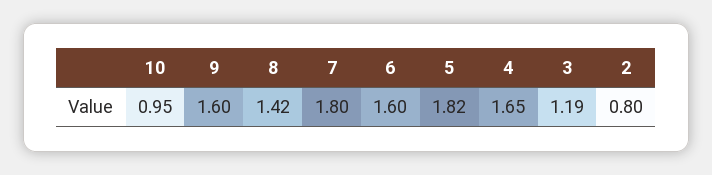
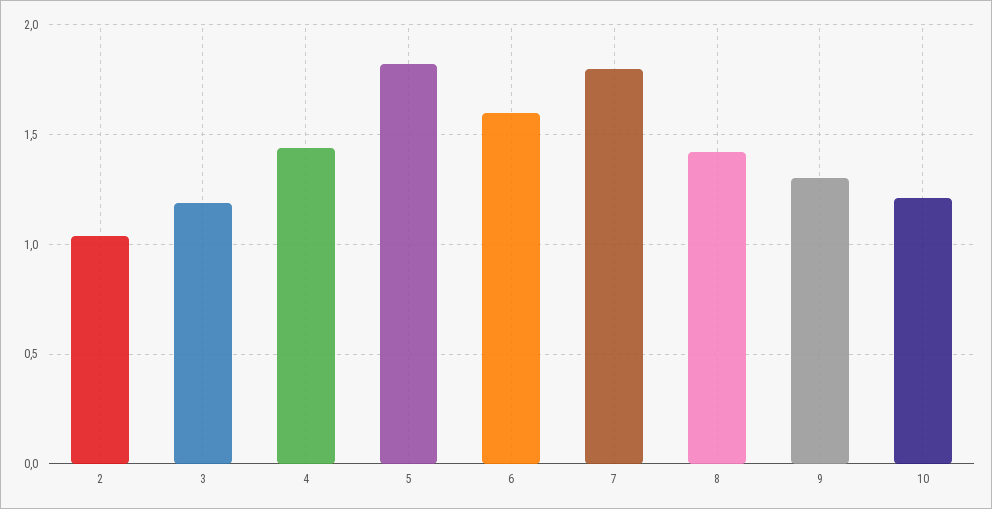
10: 0.95 -> 1.2
9: 1.6 -> 1.3
4: 1.65 -> 1.45
2: 0.8 -> 1.05

